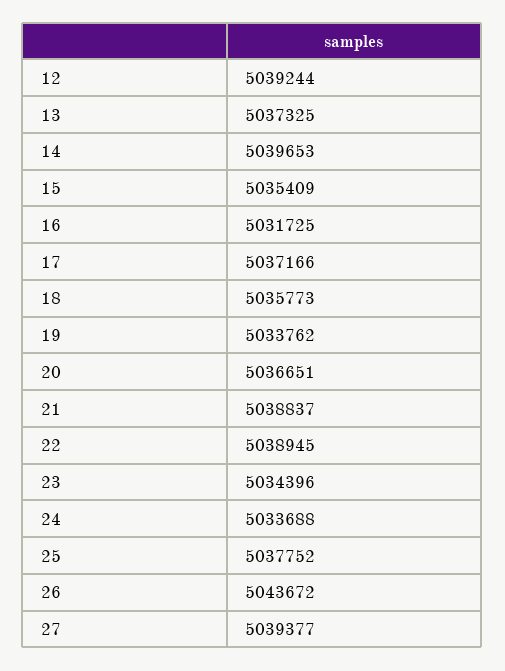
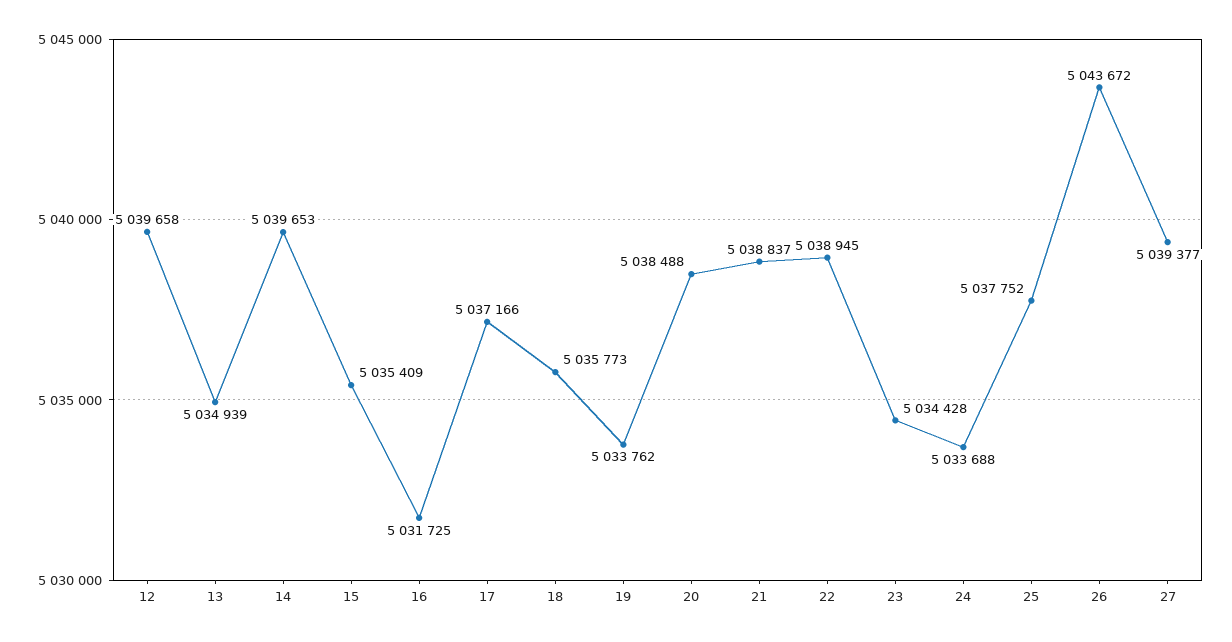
12: 5039244 -> 5039658
13: 5037325 -> 5034939
20: 5036651 -> 5038488
23: 5034396 -> 5034428

